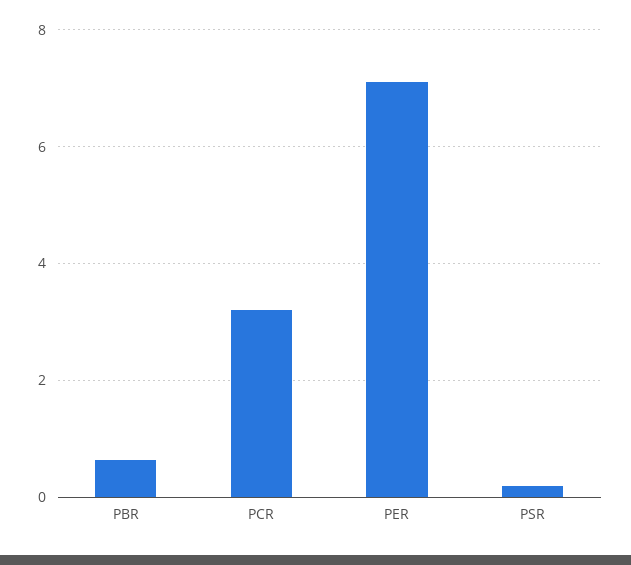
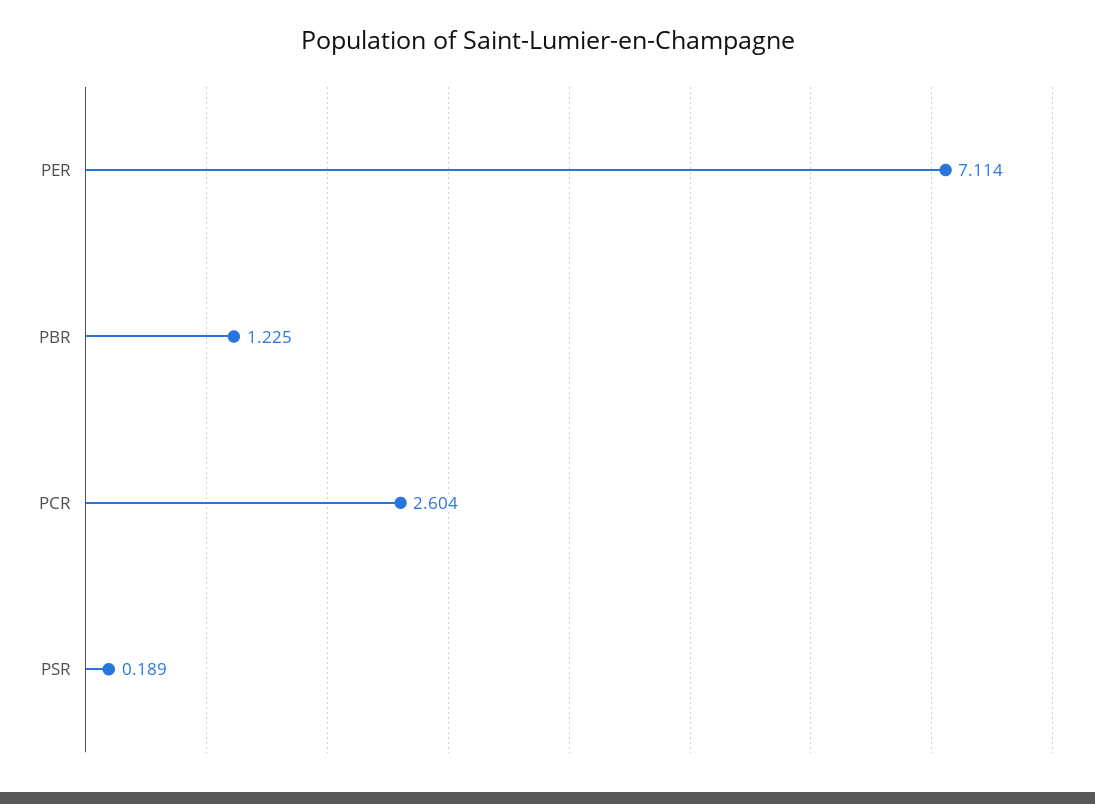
PBR: 0.6 -> 1.225
PCR: 3.2 -> 2.604

